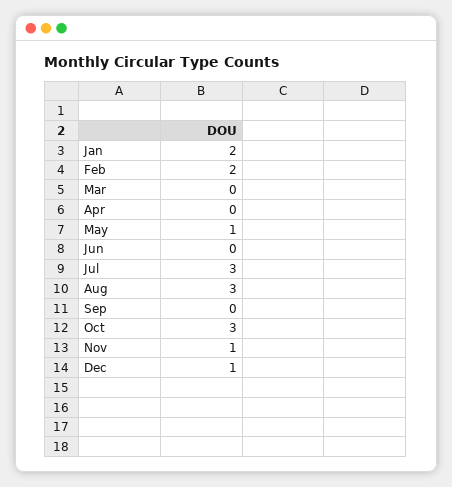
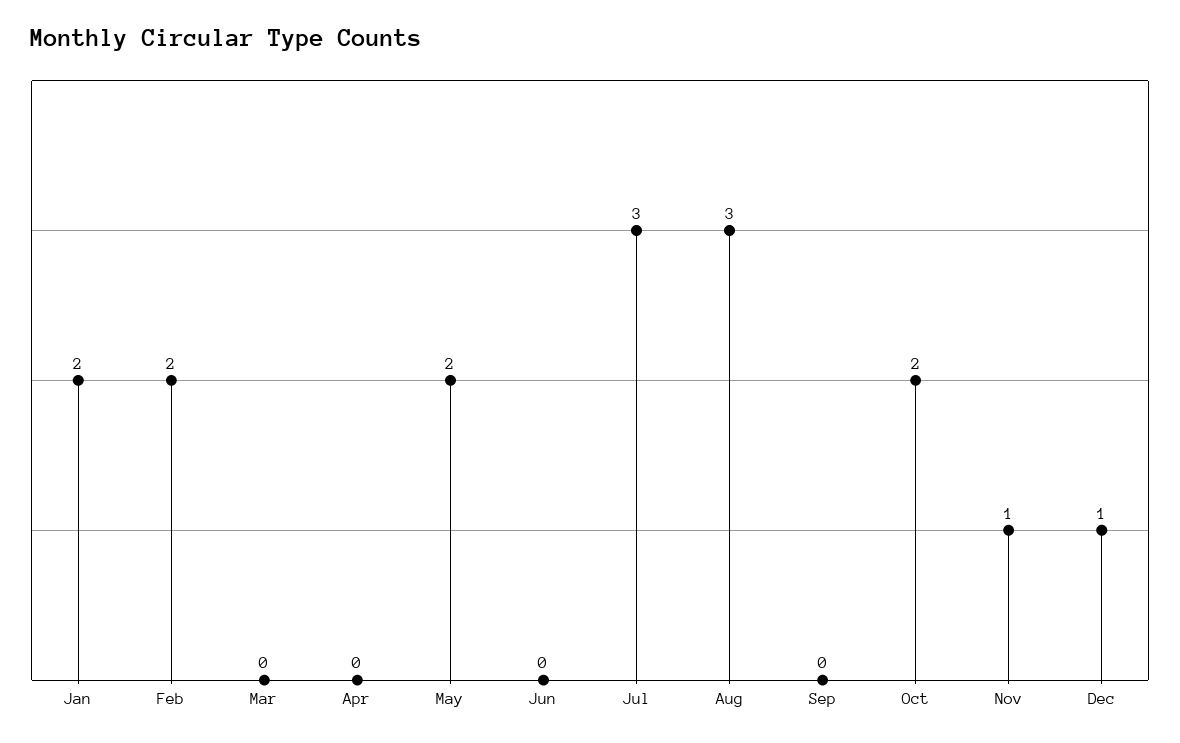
May: 1 -> 2
Oct: 3 -> 2

